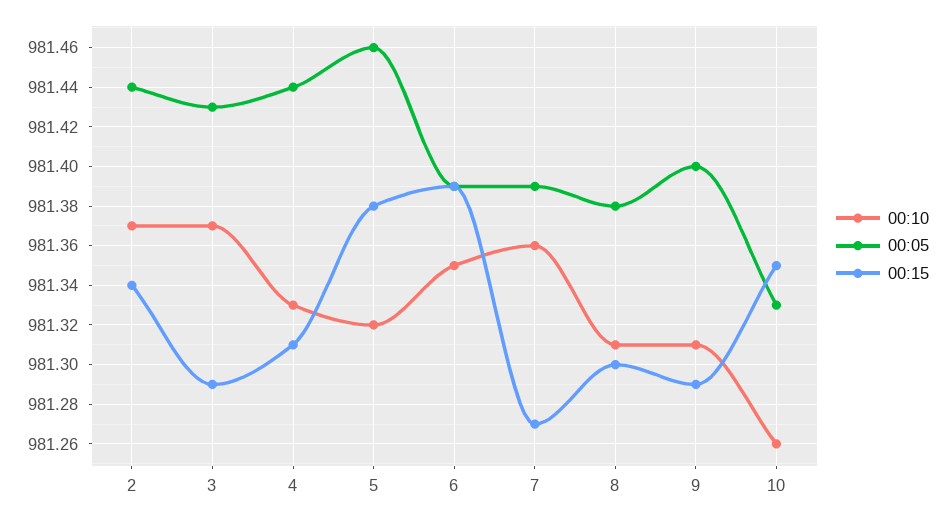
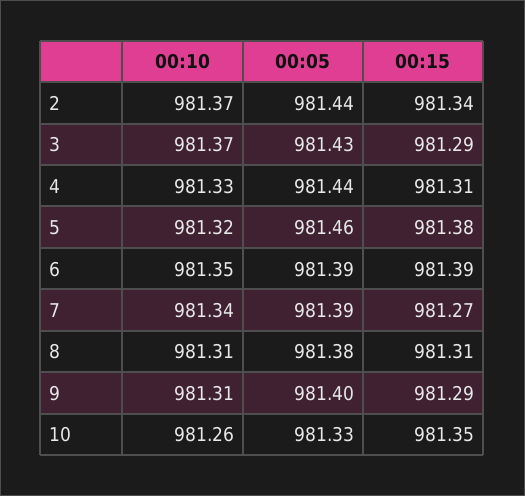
00:10, 7: 981.36 -> 981.34
00:15, 8: 981.3 -> 981.31

